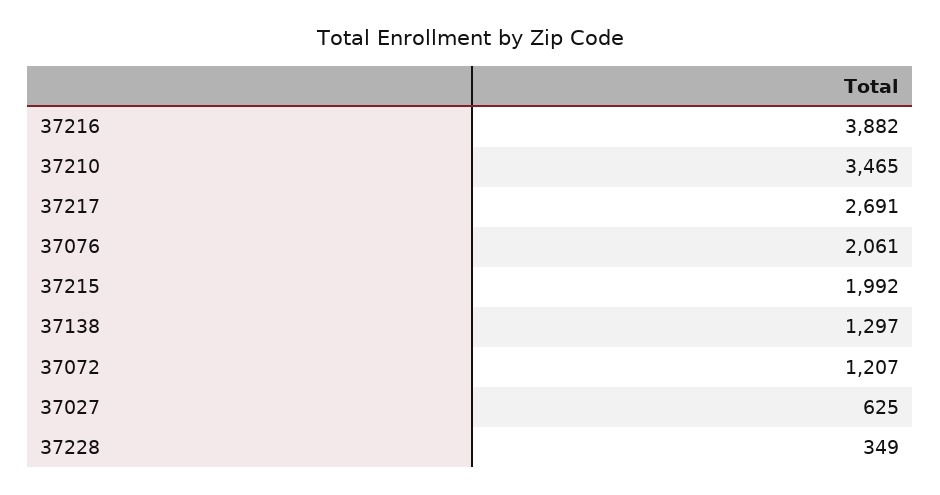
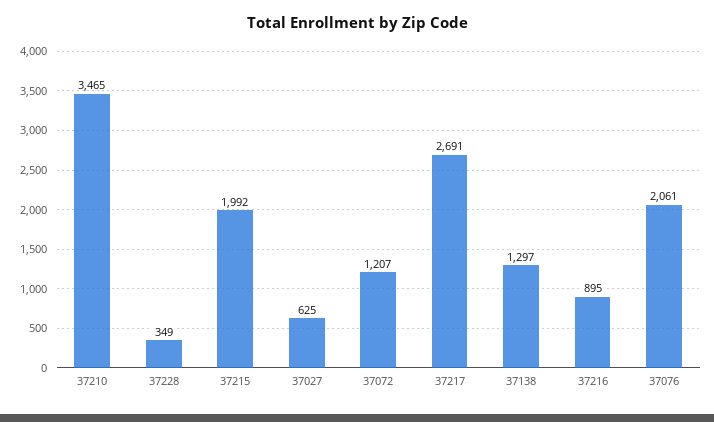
37216: 3882 -> 895

